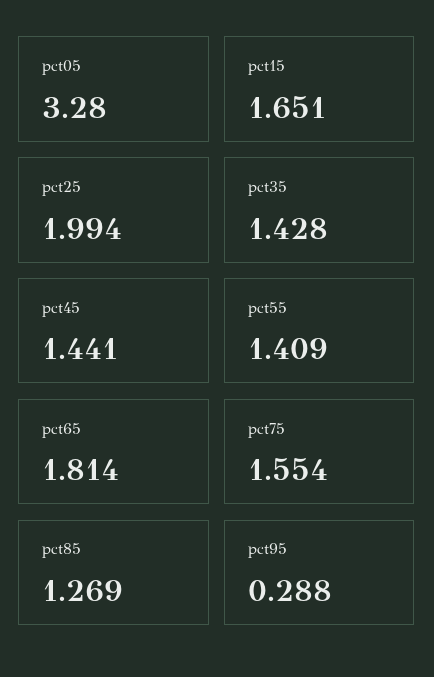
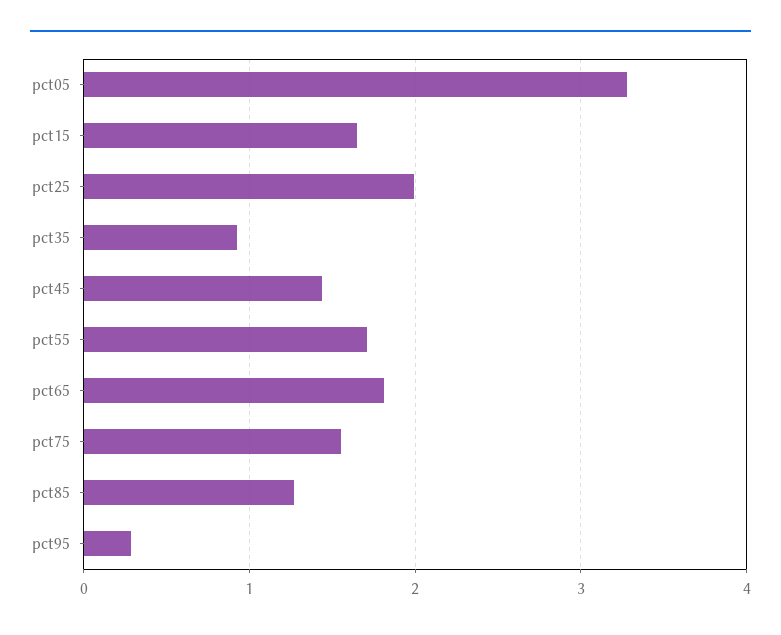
pct35: 1.428 -> 0.9
pct55: 1.409 -> 1.7

